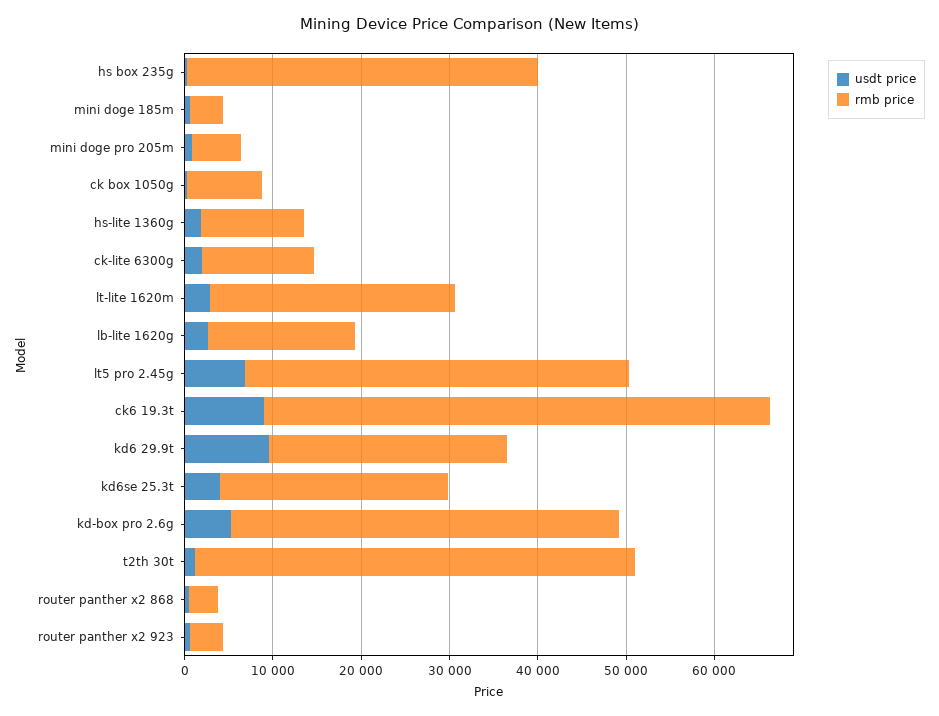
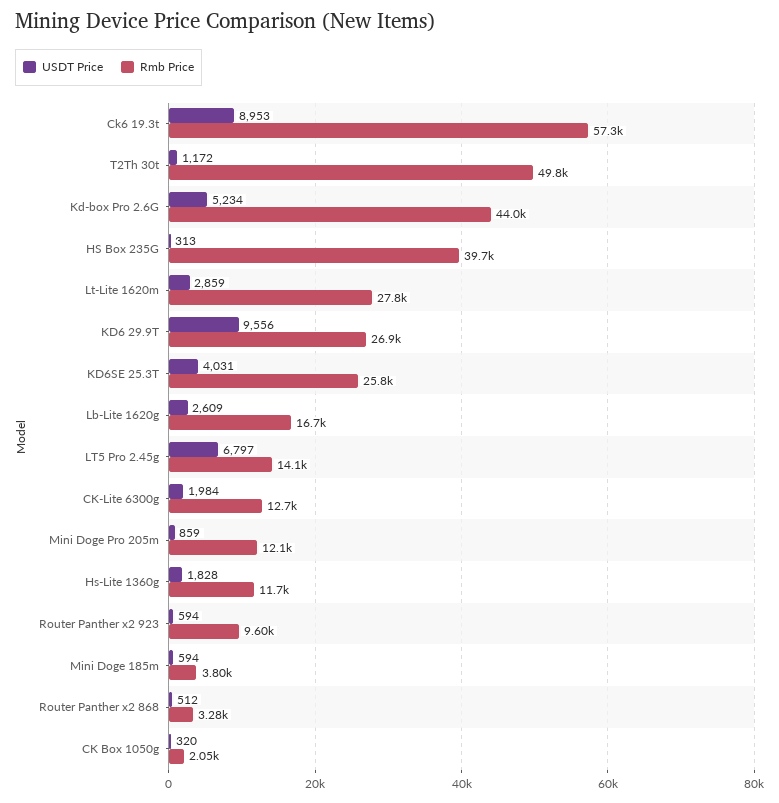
rmb price, mini doge pro 205m: 6000 -> 12100
rmb price, ck box 1050g: 8000 -> 2050
rmb price, lt5 pro 2.45g: 44000 -> 14100
rmb price, router panther x2 923: 4000 -> 9600

